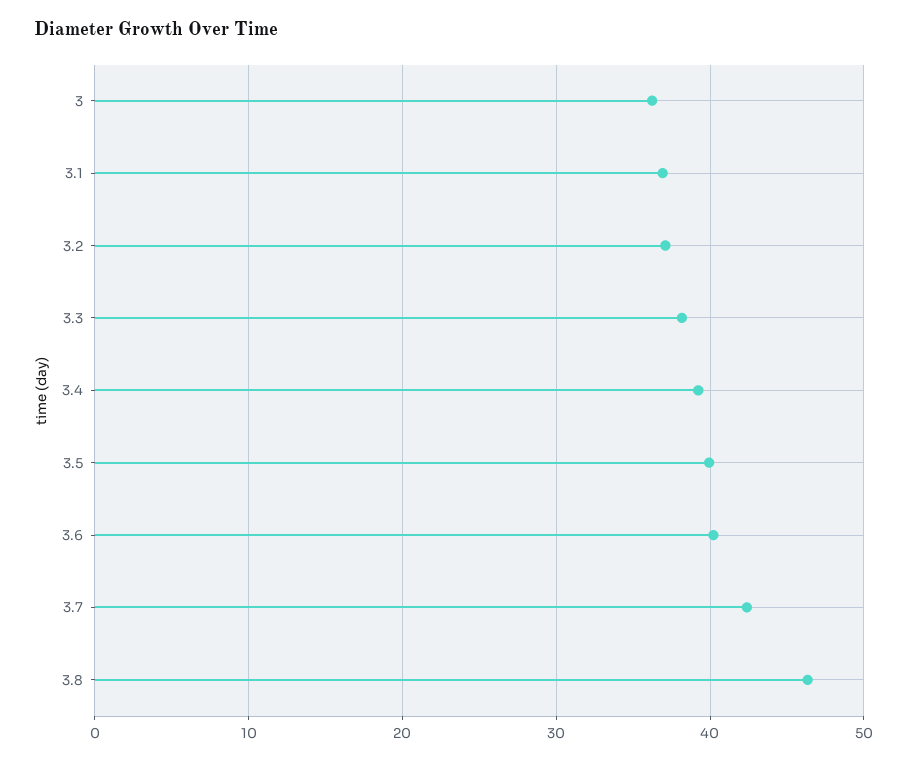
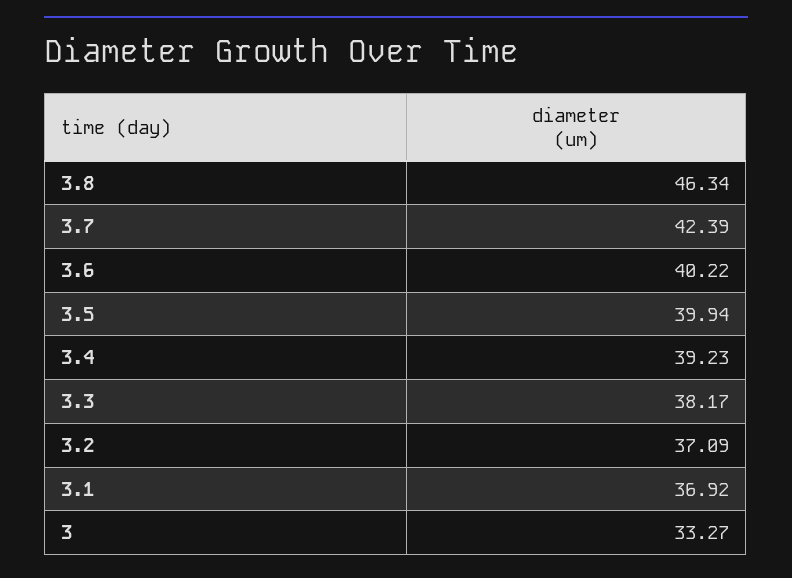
3: 36 -> 33.27

